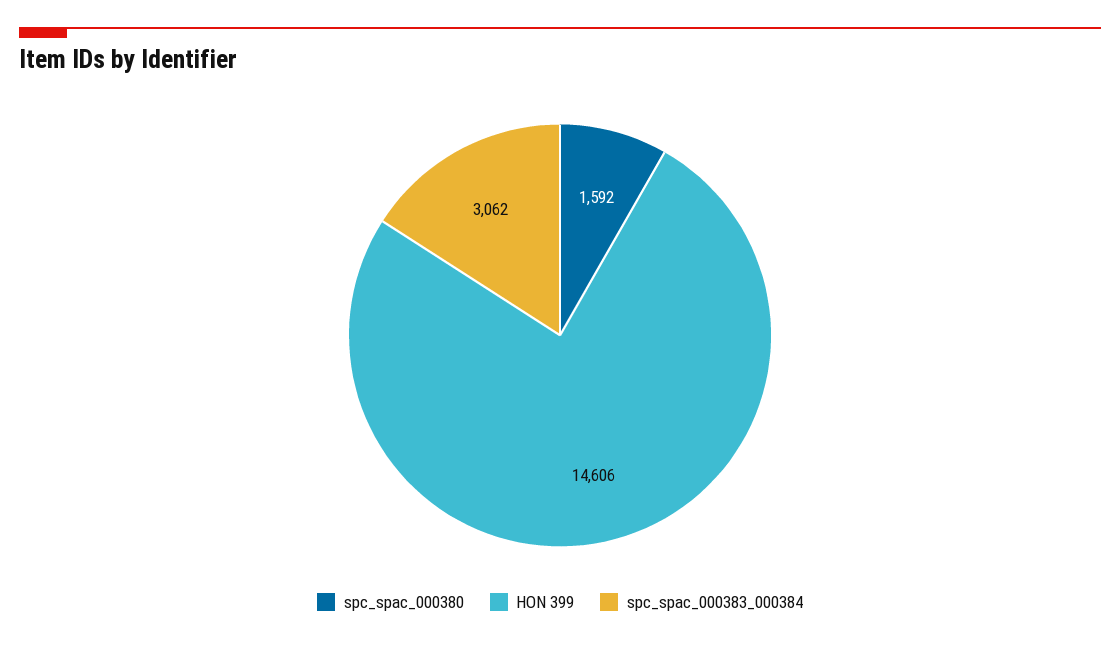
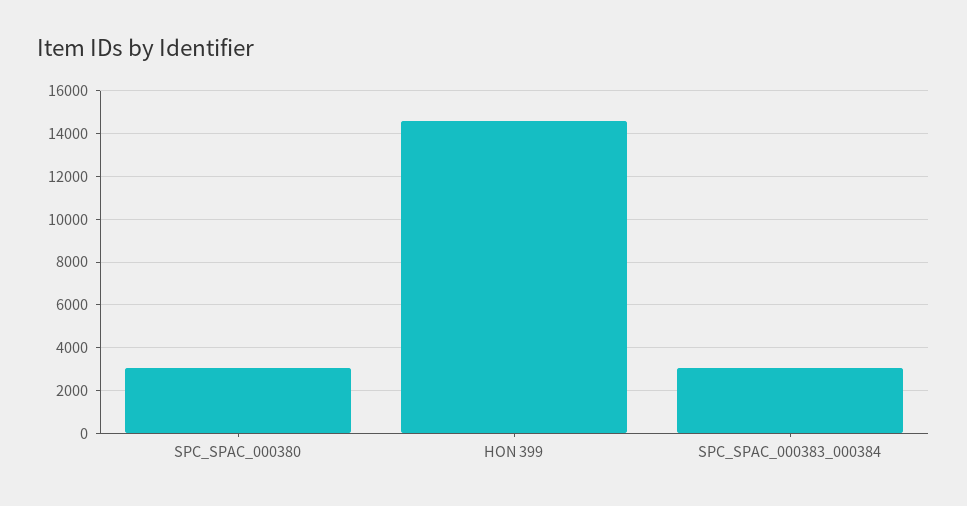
spc_spac_000380: 1592 -> 3000

